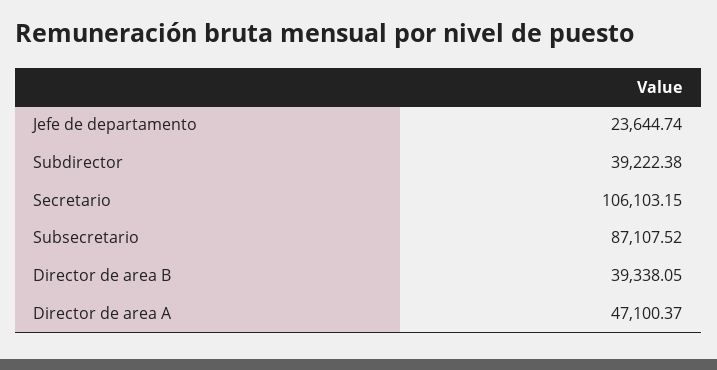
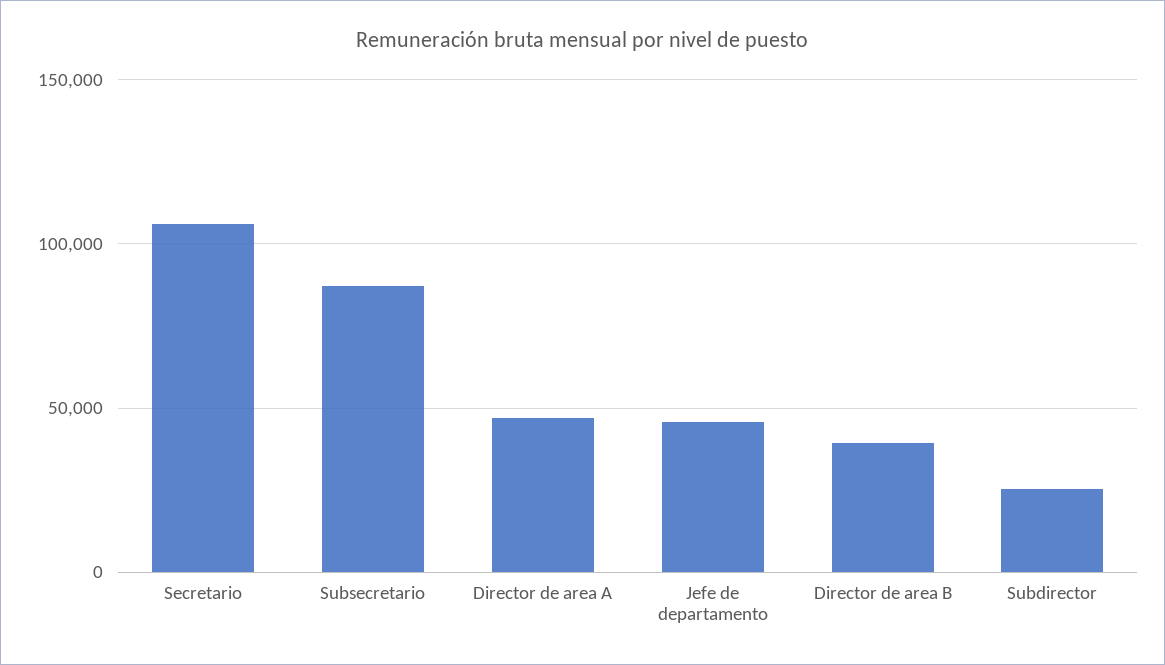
Jefe de departamento: 23644.74 -> 45000
Subdirector: 39222.38 -> 25000

